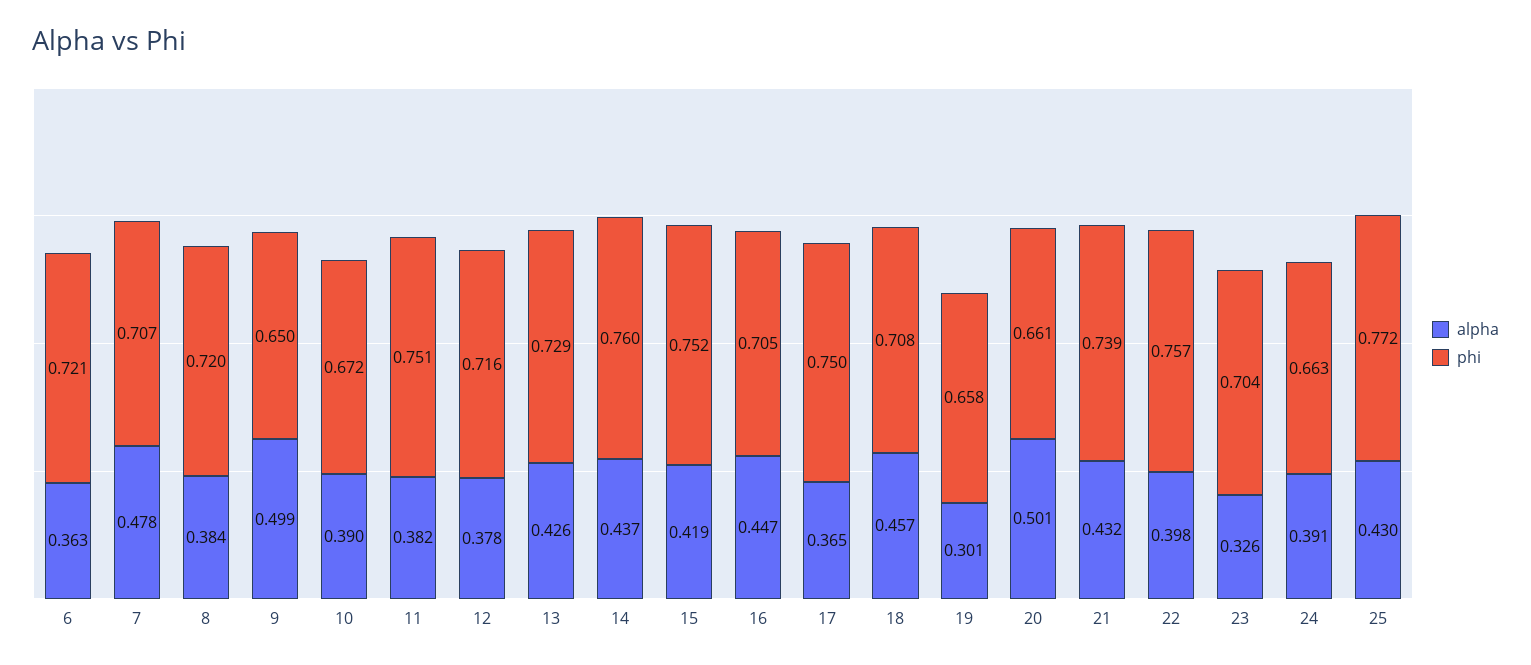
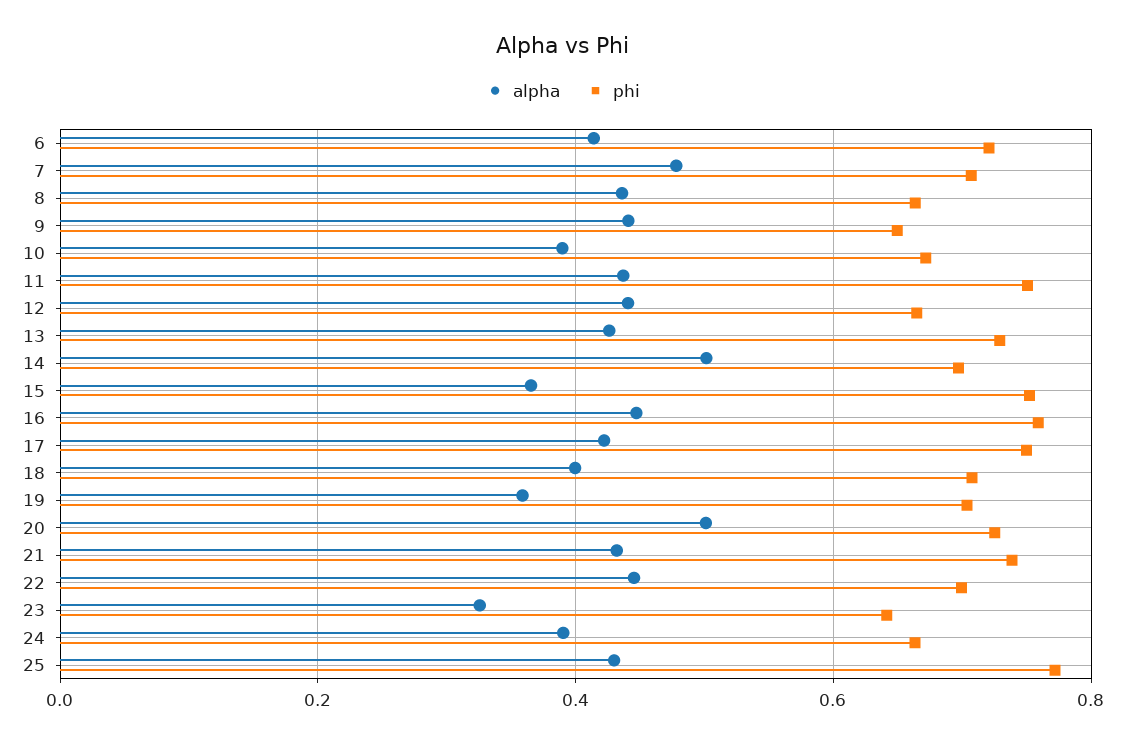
alpha, 6: 0.363 -> 0.42
alpha, 8: 0.384 -> 0.44
phi, 8: 0.72 -> 0.66
alpha, 9: 0.499 -> 0.44
alpha, 11: 0.382 -> 0.44
alpha, 12: 0.378 -> 0.44
phi, 12: 0.716 -> 0.66
alpha, 14: 0.437 -> 0.5
phi, 14: 0.76 -> 0.7
alpha, 15: 0.419 -> 0.36
phi, 16: 0.705 -> 0.76
alpha, 17: 0.365 -> 0.42
alpha, 18: 0.457 -> 0.4
alpha, 19: 0.301 -> 0.36
phi, 19: 0.658 -> 0.7
phi, 20: 0.661 -> 0.72
alpha, 22: 0.398 -> 0.44
phi, 22: 0.757 -> 0.7
phi, 23: 0.704 -> 0.64

